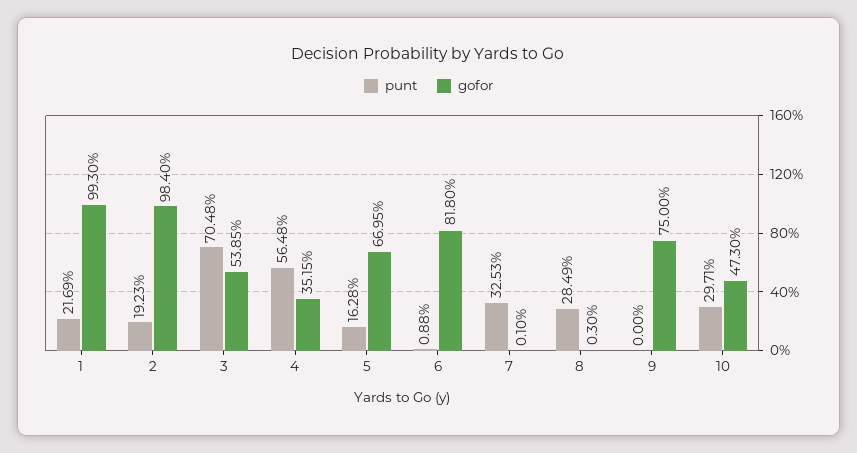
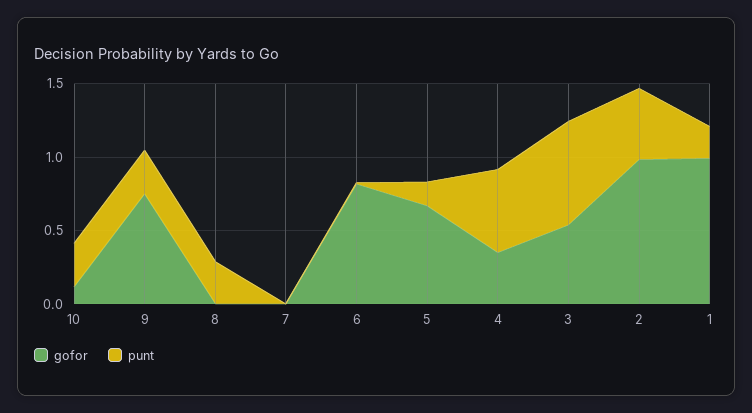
punt, 2: 0.1923 -> 0.5
punt, 7: 0.3253 -> 0
punt, 9: 0 -> 0.3
gofor, 10: 0.473 -> 0.1

